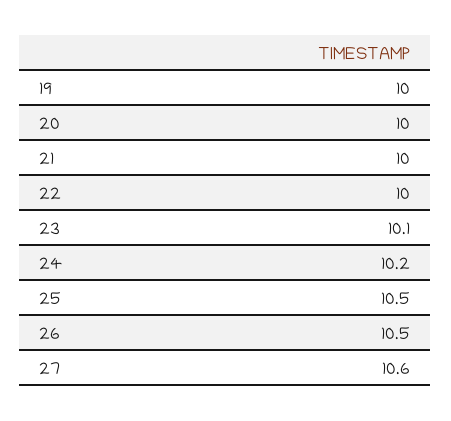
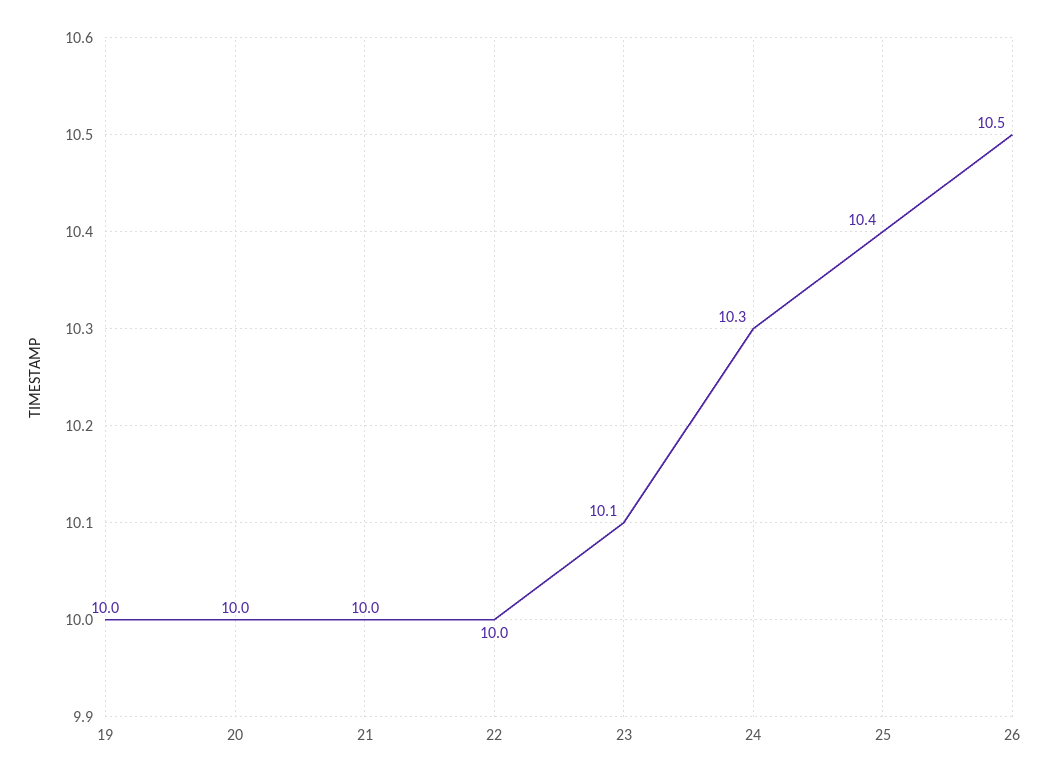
24: 10.2 -> 10.3
25: 10.5 -> 10.4
27: 10.6 -> none

